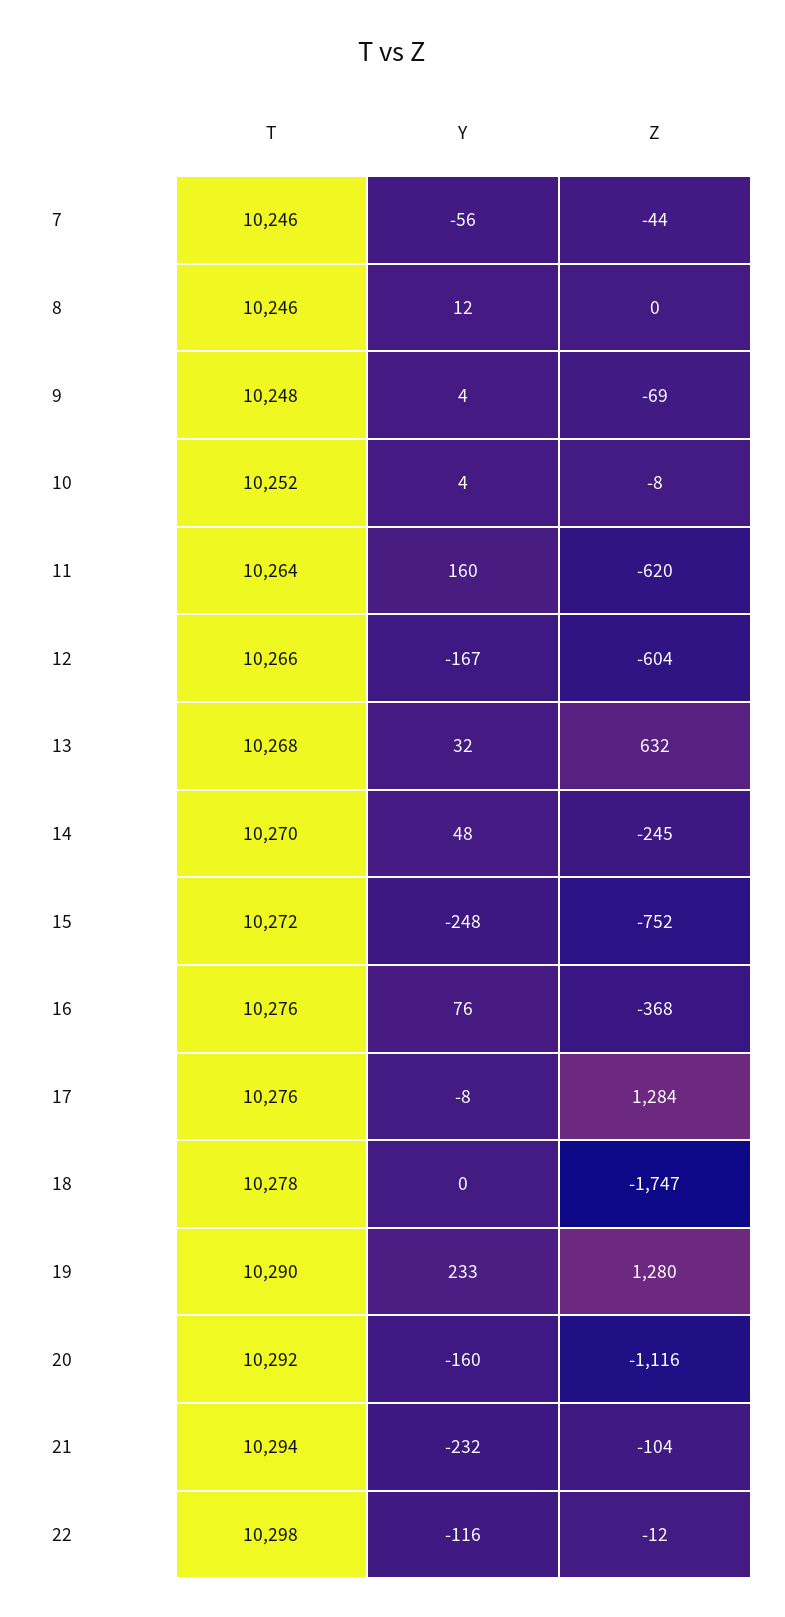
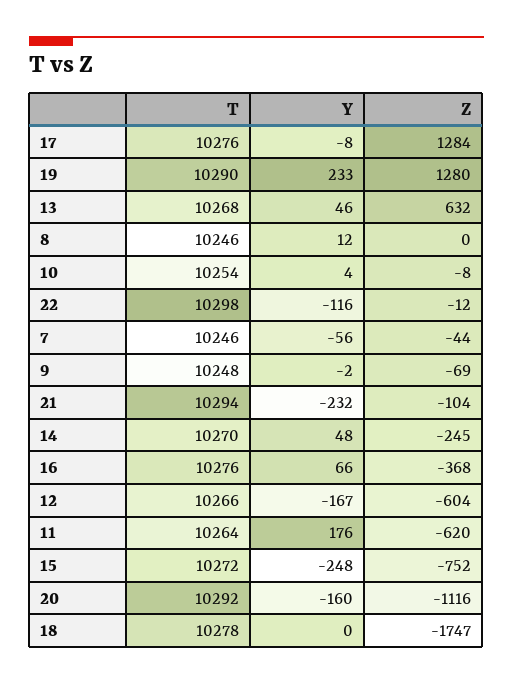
Y, 9: 4 -> -2
T, 10: 10252 -> 10254
Y, 11: 160 -> 176
Y, 13: 32 -> 46
Y, 16: 76 -> 66

